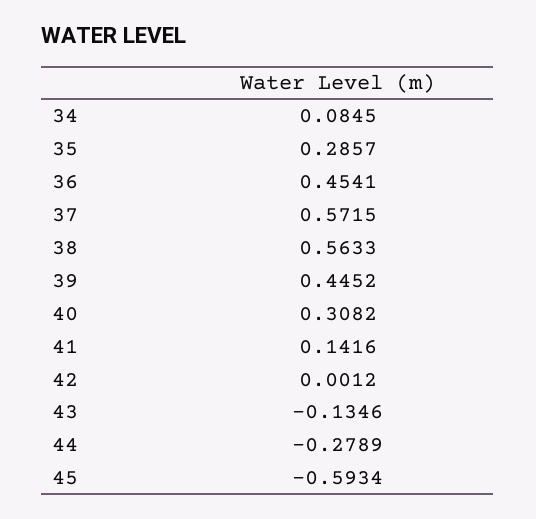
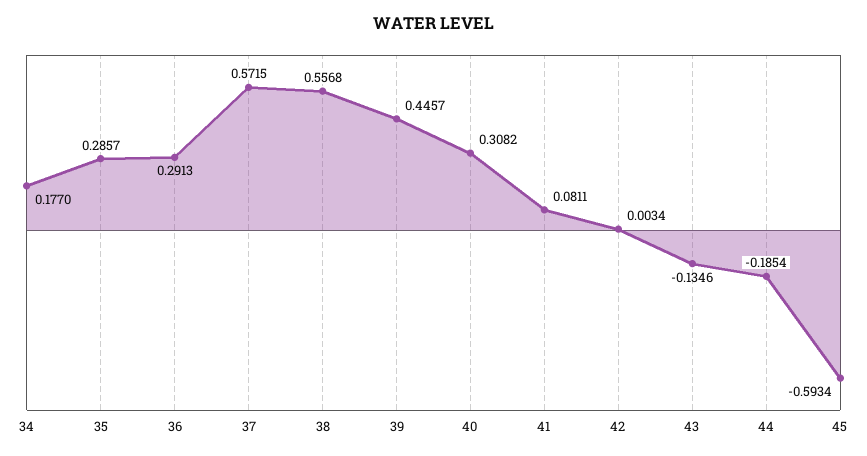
34: 0.0845 -> 0.177
36: 0.4541 -> 0.2913
38: 0.5633 -> 0.5568
39: 0.4452 -> 0.4457
41: 0.1416 -> 0.0811
42: 0.0012 -> 0.0034
44: -0.2789 -> -0.1854

